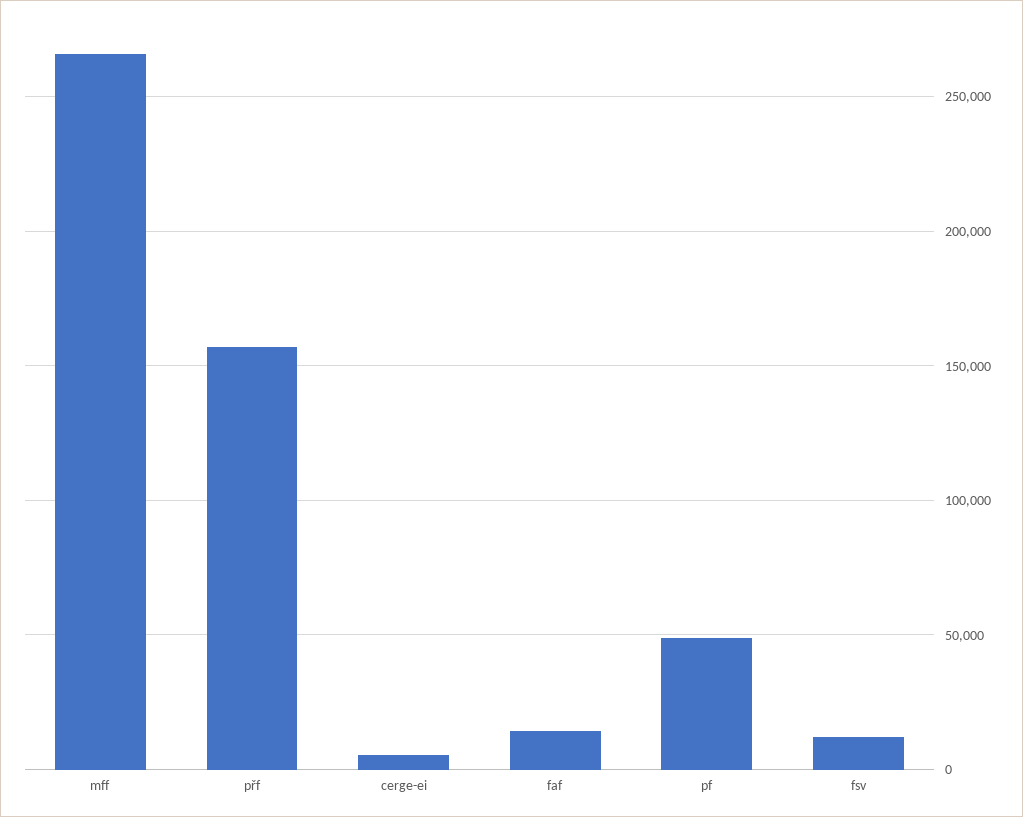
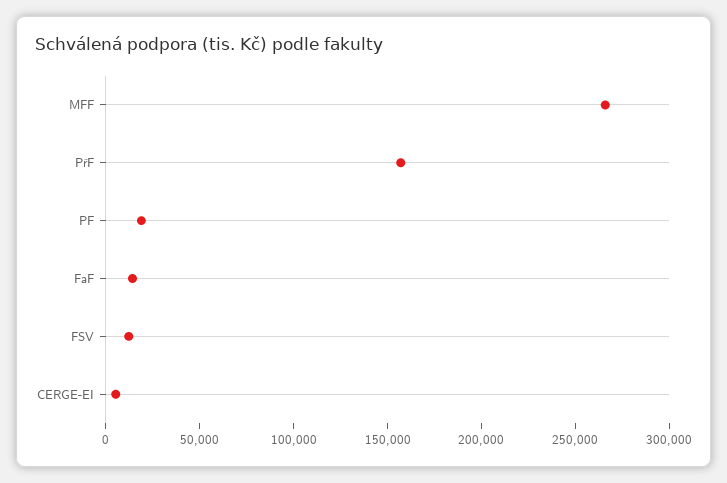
pf: 50000 -> 20000

